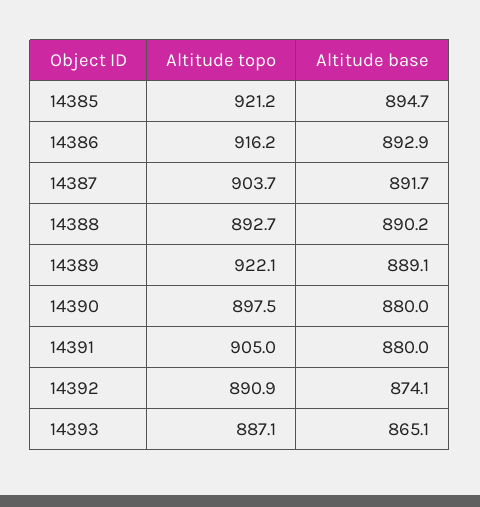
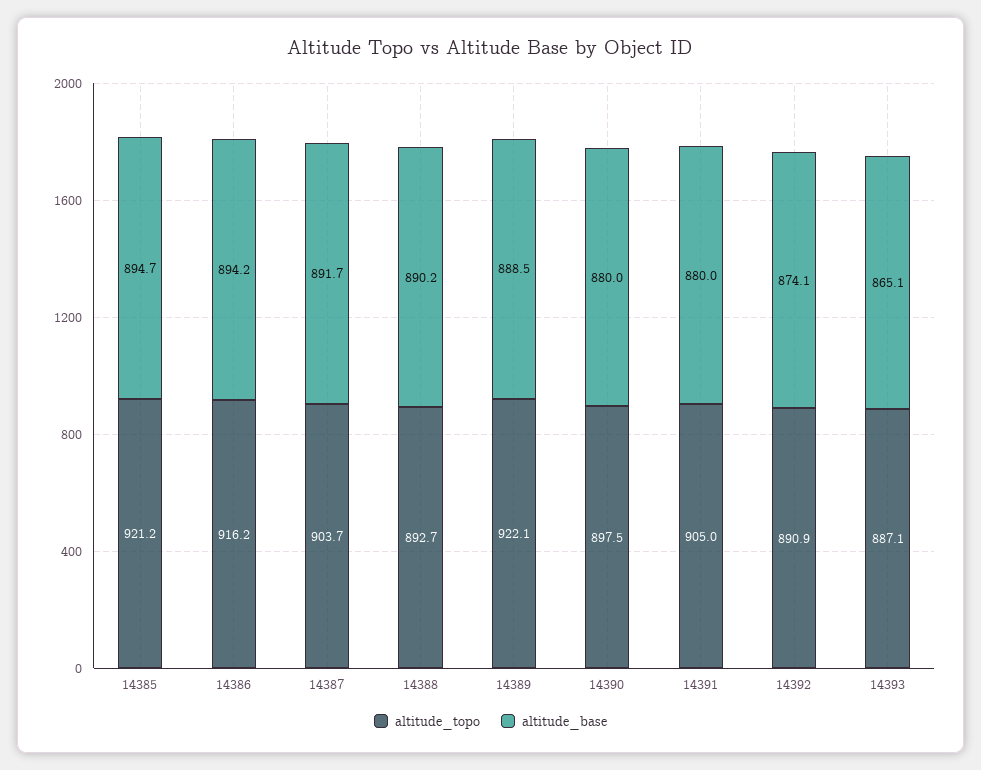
Altitude base, 14386: 892.9 -> 894.2
Altitude base, 14389: 889.1 -> 888.5

